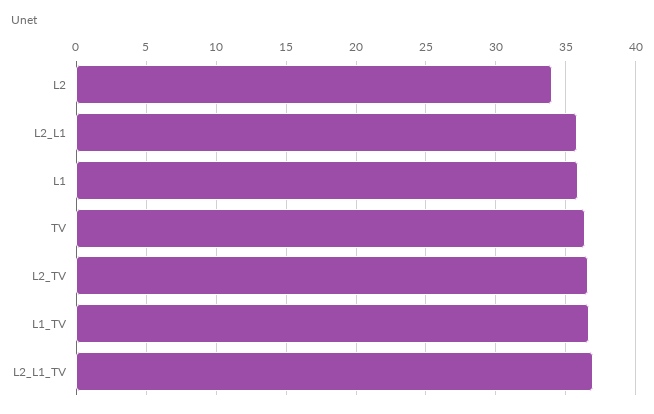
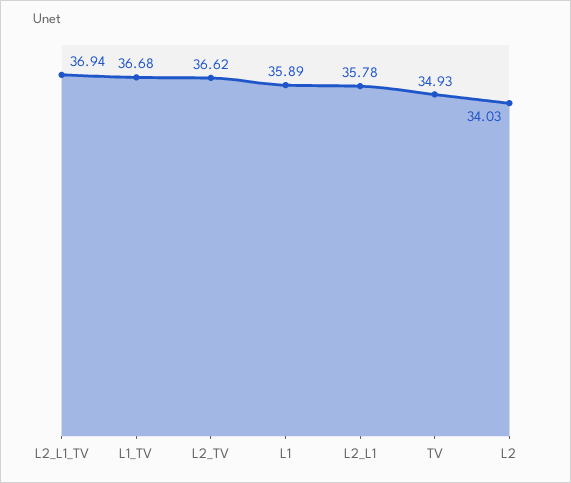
TV: 36.5 -> 34.93

